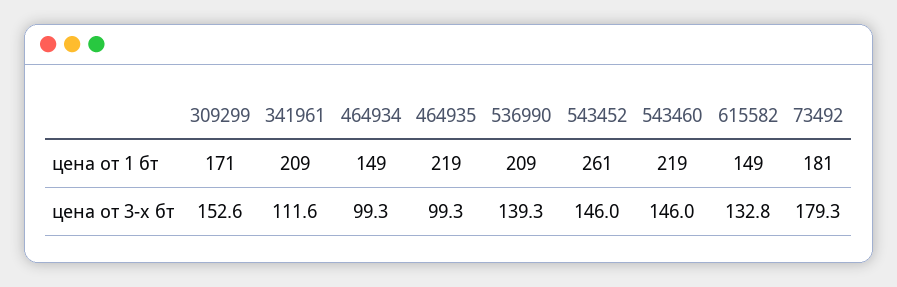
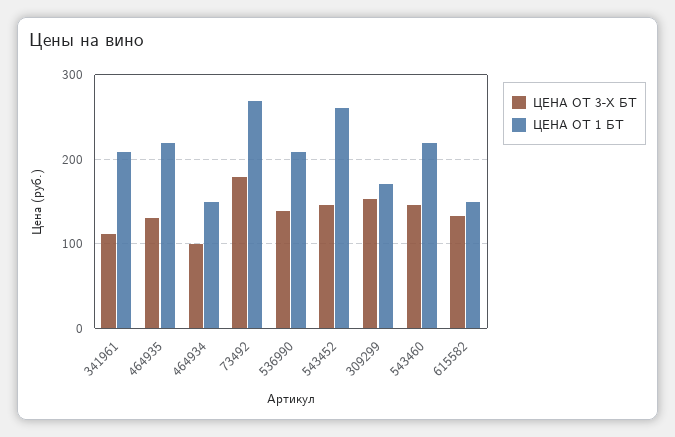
цена от 1 бт, 73492: 181 -> 270
цена от 3-х бт, 464935: 99.3 -> 130

